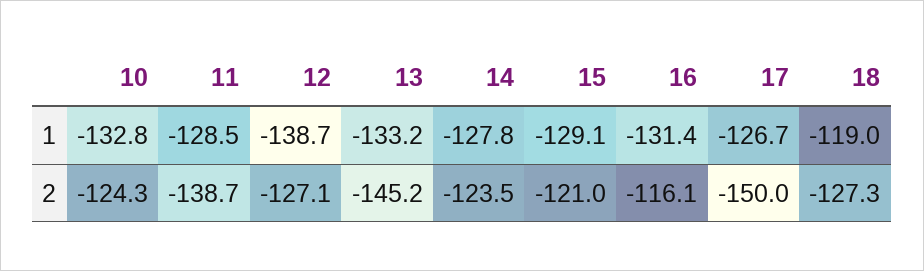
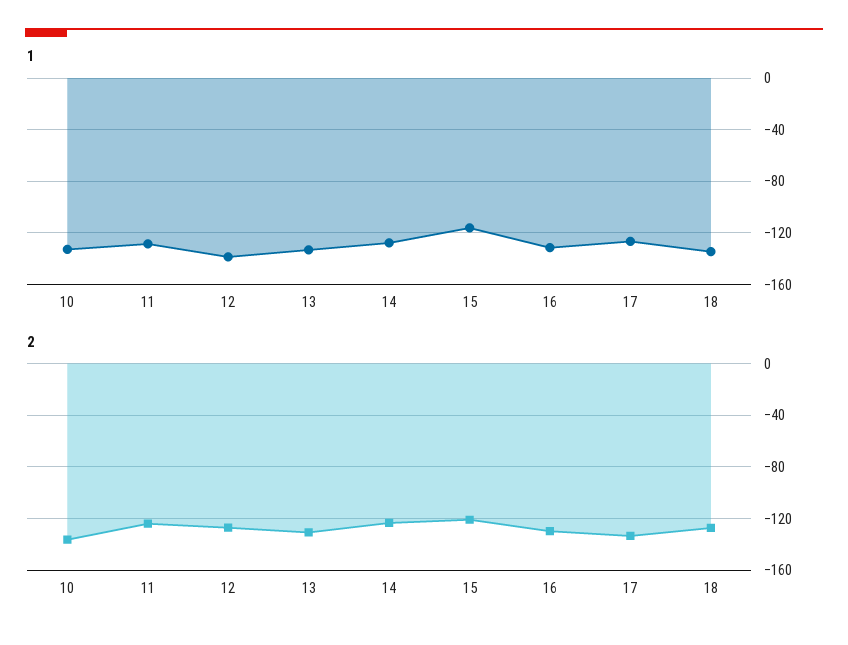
1, 15: -129.1 -> -115
1, 18: -119 -> -135
2, 10: -124.3 -> -135
2, 11: -138.7 -> -125
2, 13: -145.2 -> -130
2, 16: -116.1 -> -130
2, 17: -150 -> -135

